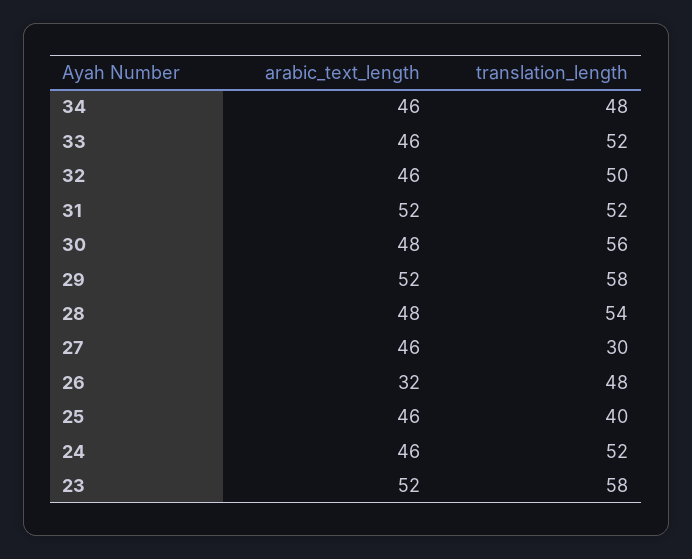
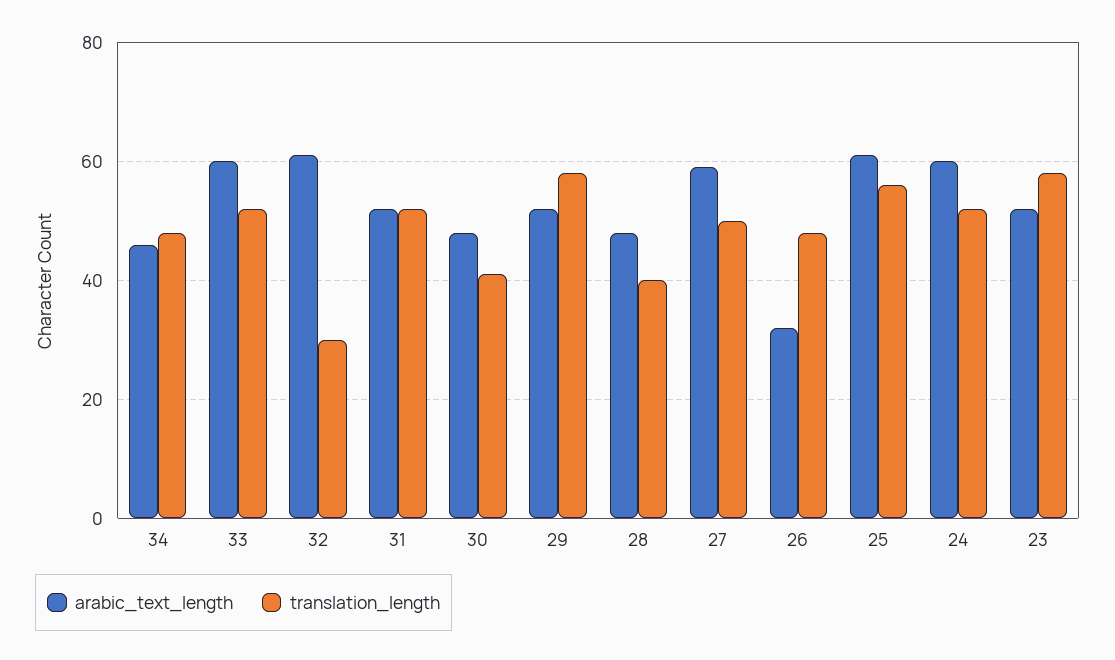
arabic_text_length, 33: 46 -> 60
arabic_text_length, 32: 46 -> 60
translation_length, 32: 50 -> 30
translation_length, 30: 56 -> 40
translation_length, 28: 54 -> 40
arabic_text_length, 27: 46 -> 60
translation_length, 27: 30 -> 50
arabic_text_length, 25: 46 -> 60
translation_length, 25: 40 -> 55
arabic_text_length, 24: 46 -> 60

